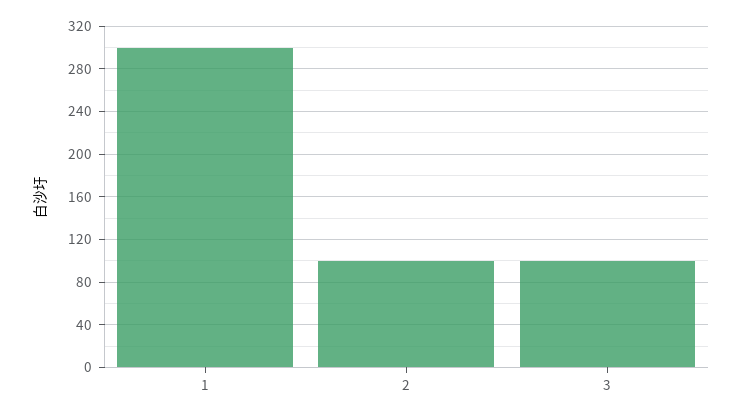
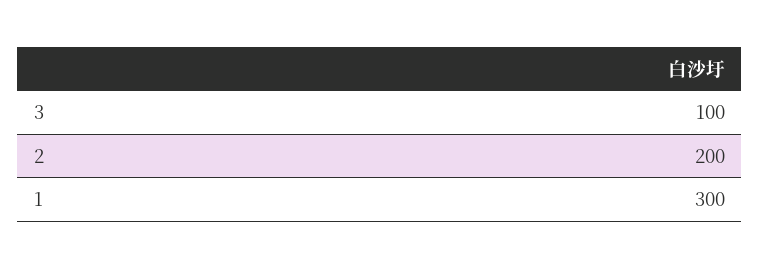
2: 100 -> 200

